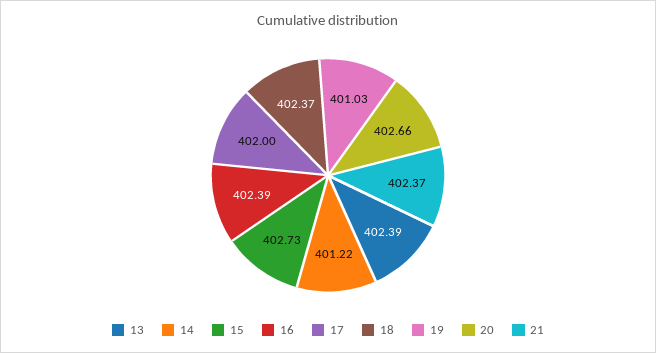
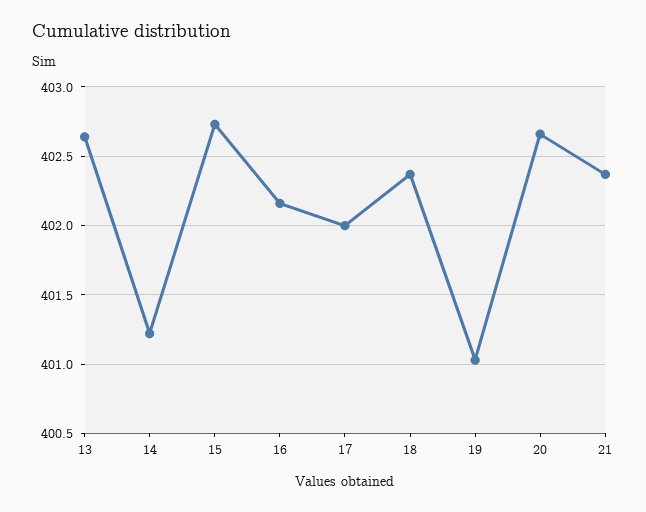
13: 402.39 -> 402.65
16: 402.39 -> 402.15

